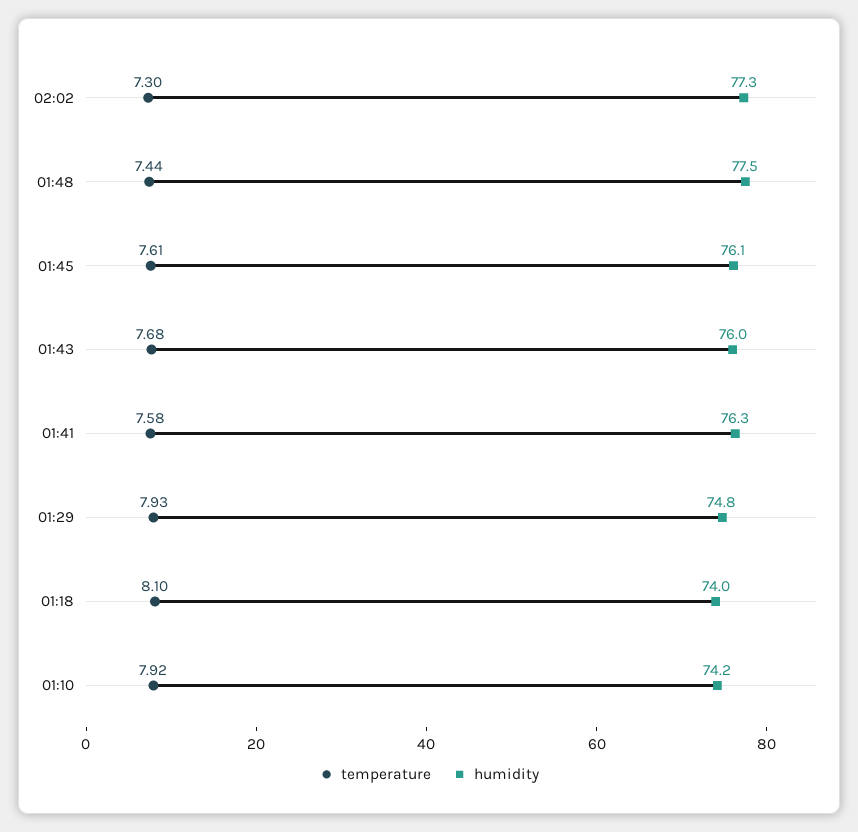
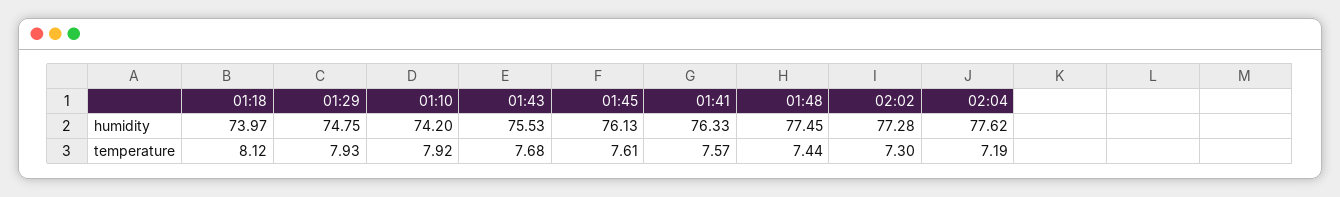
humidity, 01:43: 76 -> 75.53
temperature, 01:41: 7.58 -> 7.57
temperature, 01:18: 8.1 -> 8.12
humidity, 02:04: none -> 77.62
temperature, 02:04: none -> 7.19

